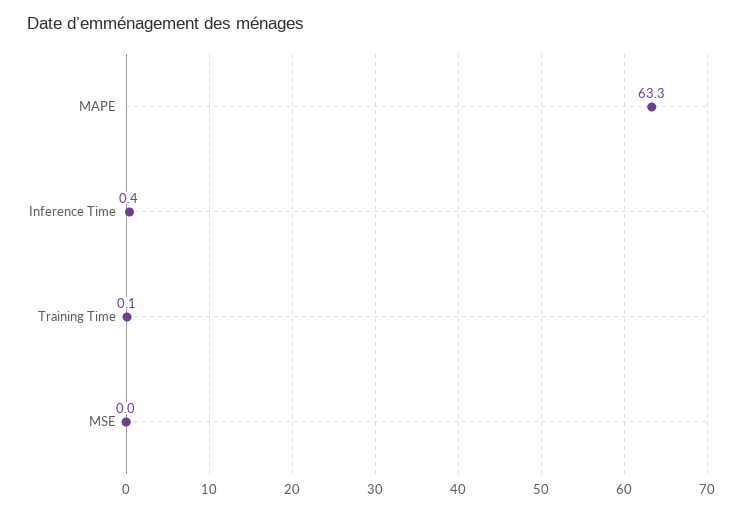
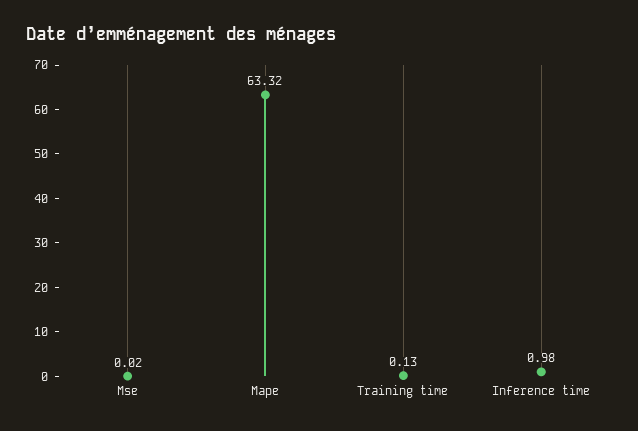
Inference Time: 0.4 -> 0.98

